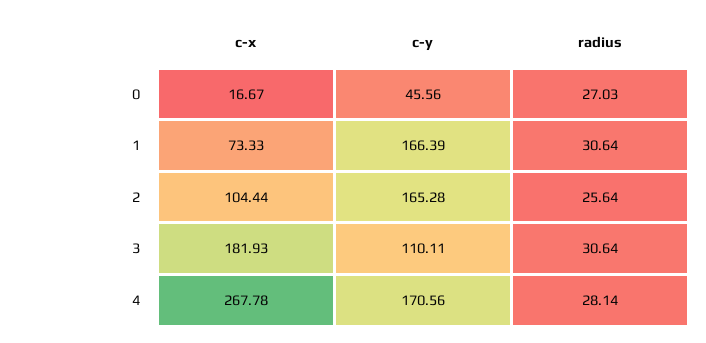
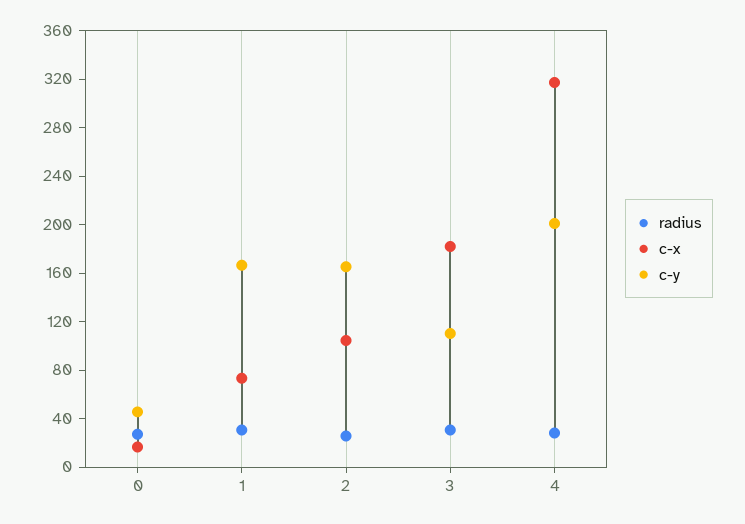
c-x, 4: 267.78 -> 320
c-y, 4: 170.56 -> 200

